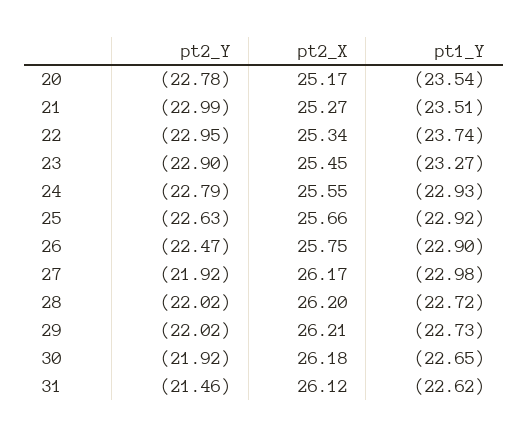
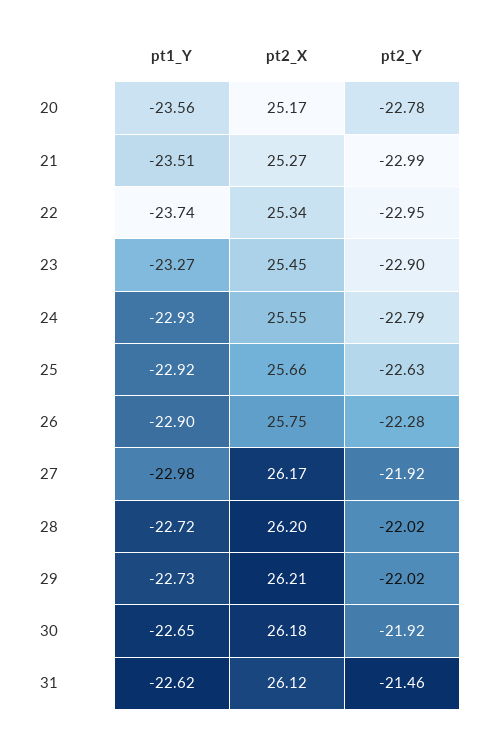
pt1_Y, 20: -23.54 -> -23.56
pt2_Y, 26: -22.47 -> -22.28

